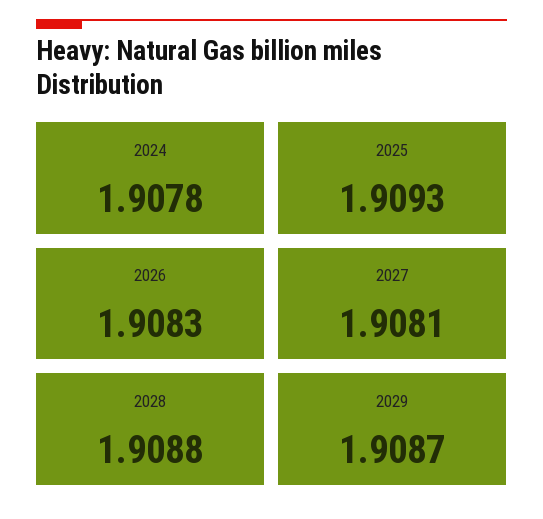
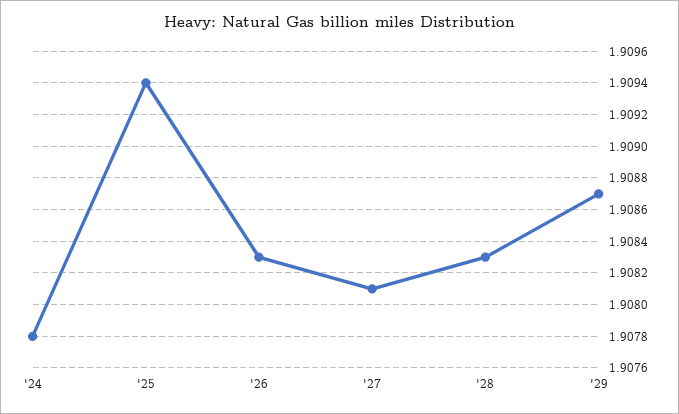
2025: 1.9093 -> 1.9094
2028: 1.9088 -> 1.9083

